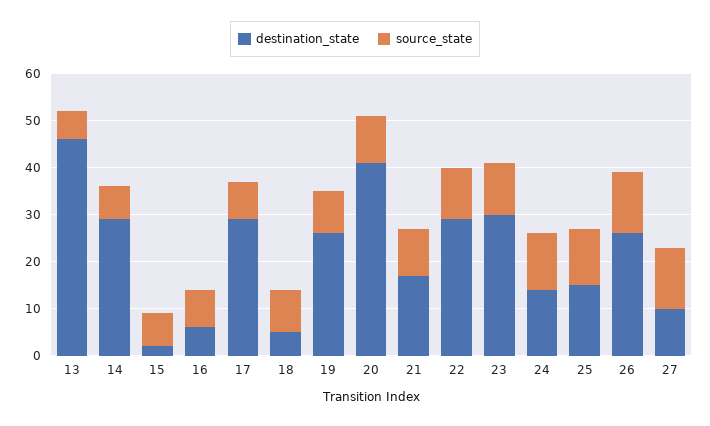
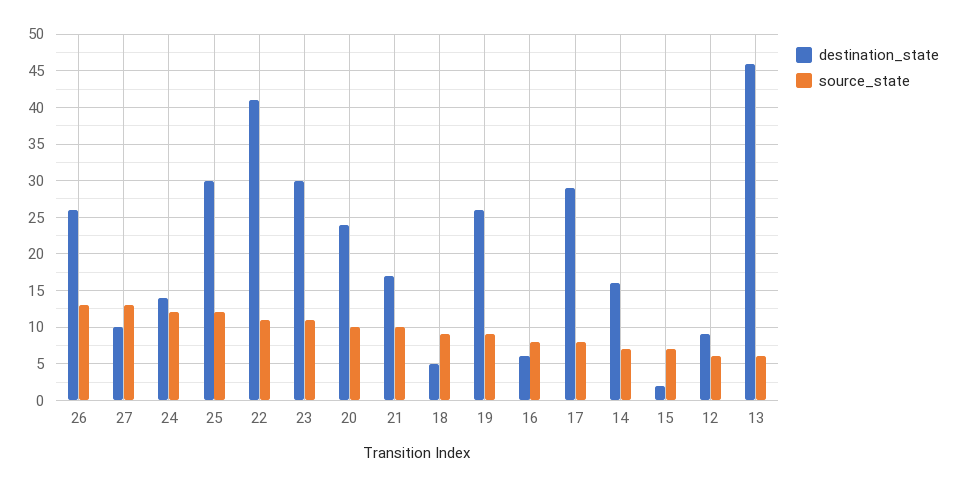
destination_state, 14: 30 -> 16
destination_state, 20: 40 -> 24
destination_state, 22: 30 -> 41
destination_state, 25: 15 -> 30
destination_state, 12: none -> 9
source_state, 12: none -> 6

